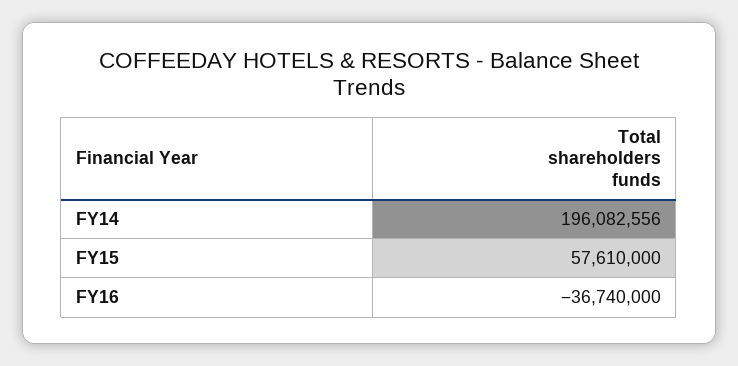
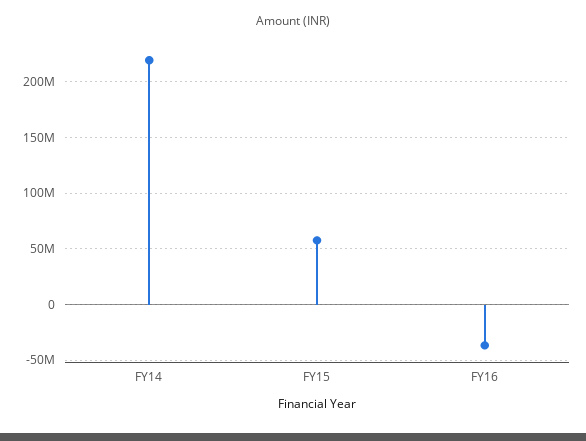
FY14: 196082556 -> 220000000

